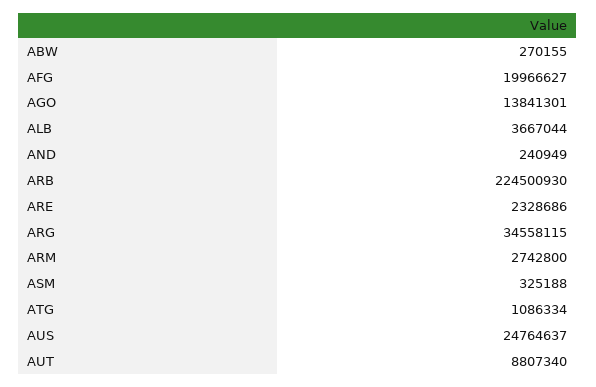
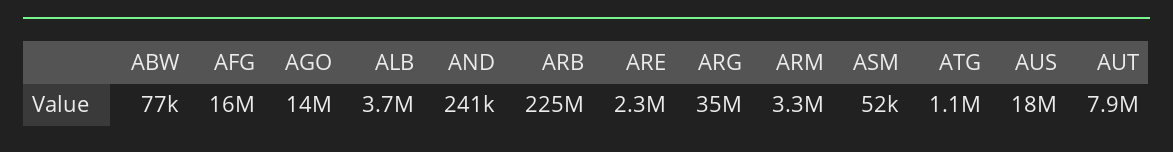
ABW: 270155 -> 77000
AFG: 19966627 -> 16000000
ARM: 2742800 -> 3300000
ASM: 325188 -> 52000
AUS: 24764637 -> 18000000
AUT: 8807340 -> 7900000

